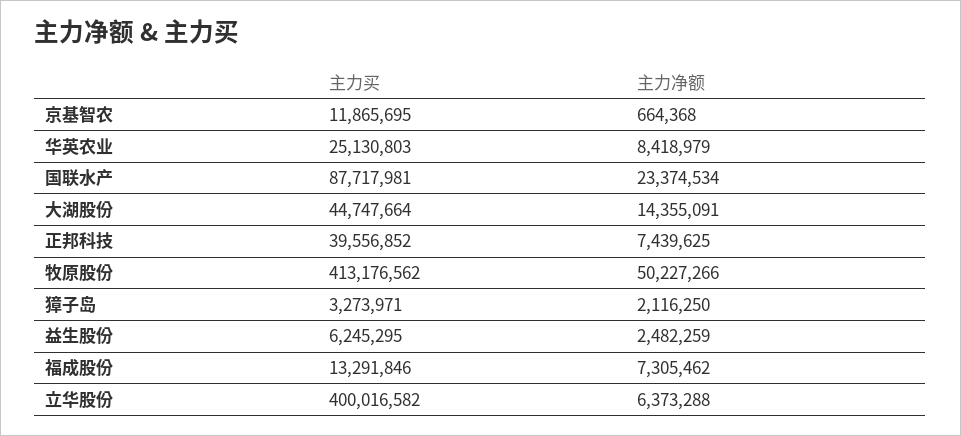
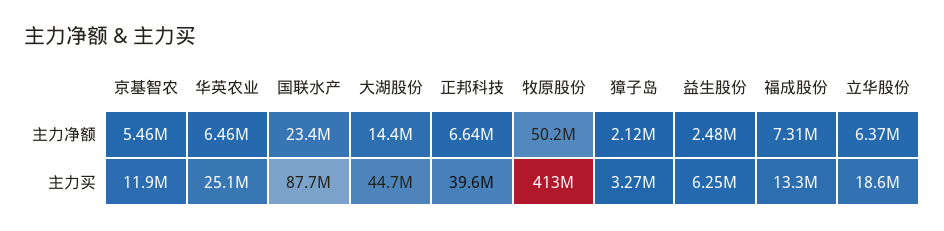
主力净额, 京基智农: 664368 -> 5460000
主力净额, 华英农业: 8418979 -> 6460000
主力净额, 正邦科技: 7439625 -> 6640000
主力买, 立华股份: 400016582 -> 18600000

